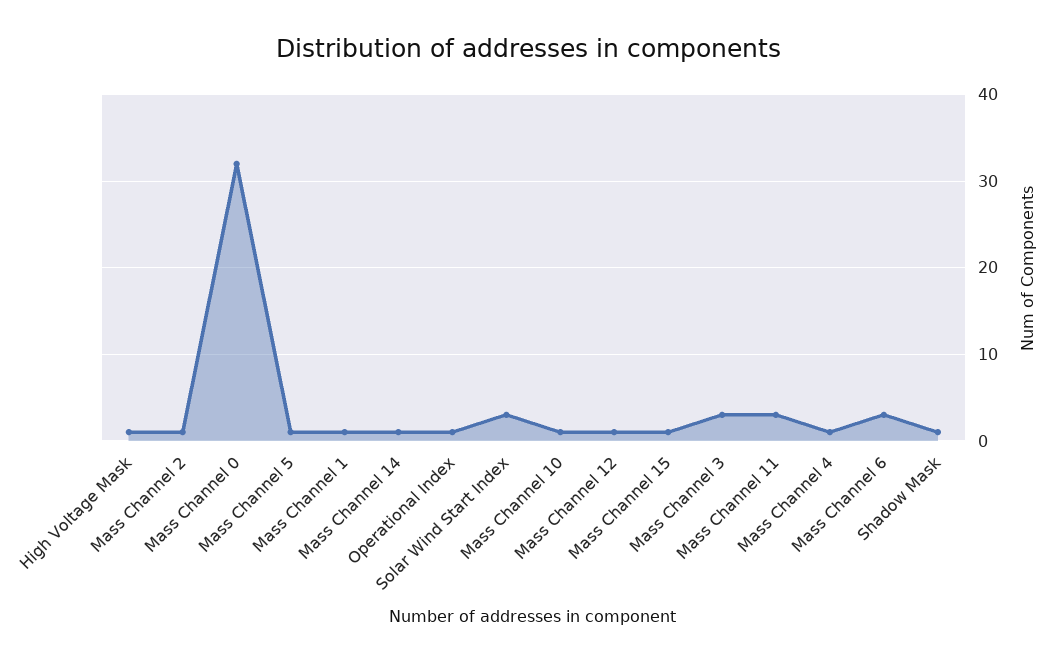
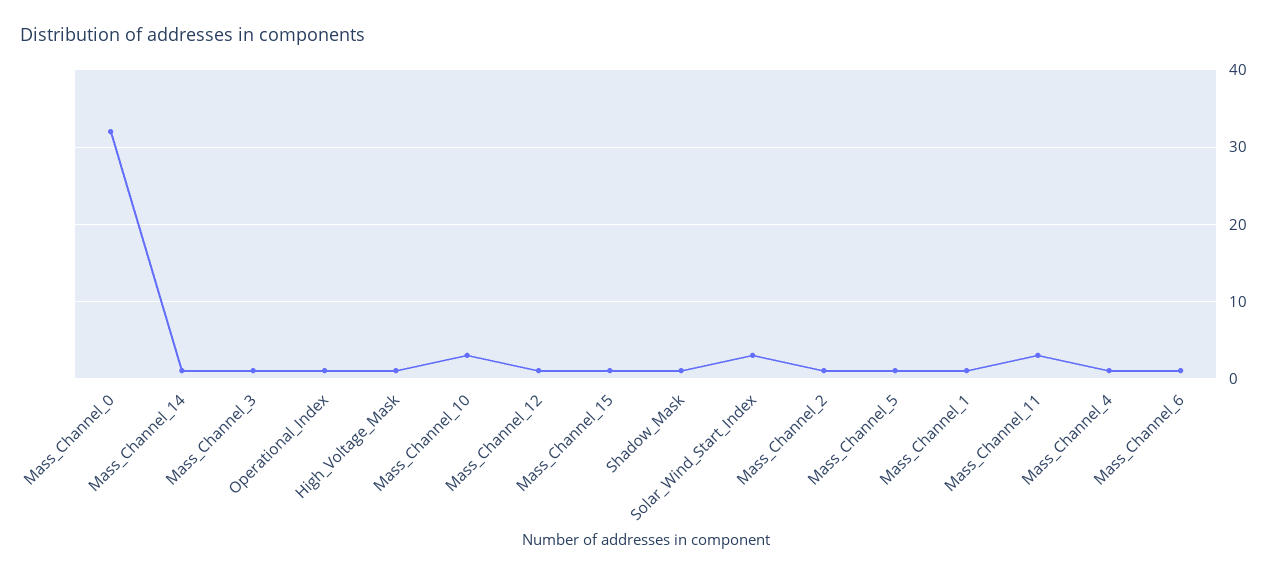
Mass Channel 10: 1 -> 3
Mass Channel 3: 3 -> 1
Mass Channel 6: 3 -> 1

